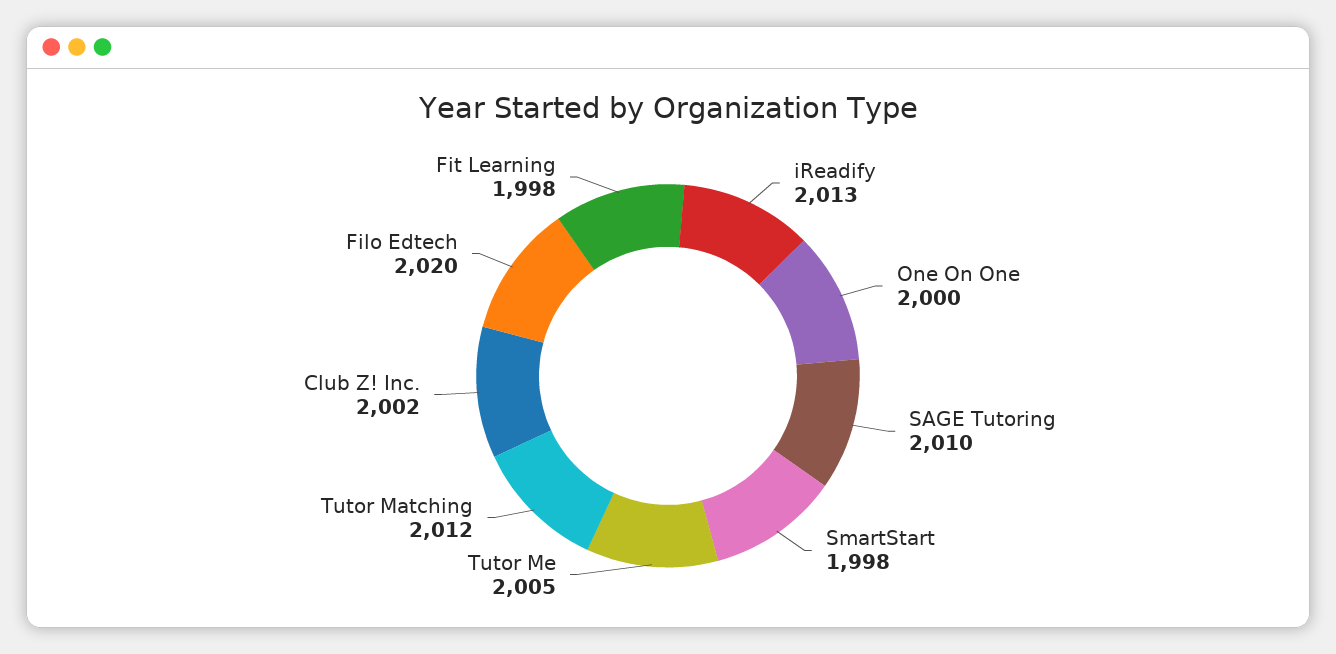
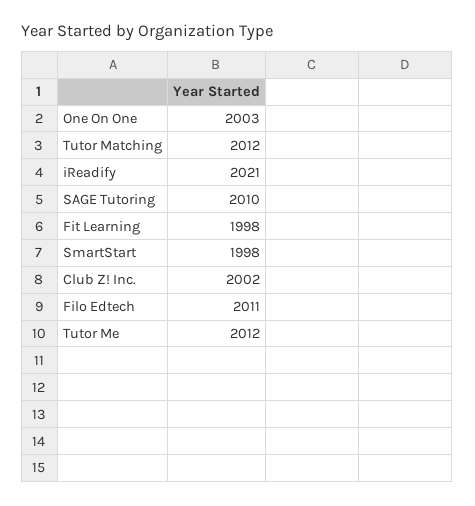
iReadify: 2013 -> 2021
One On One: 2000 -> 2003
Tutor Me: 2005 -> 2012
Filo Edtech: 2020 -> 2011

